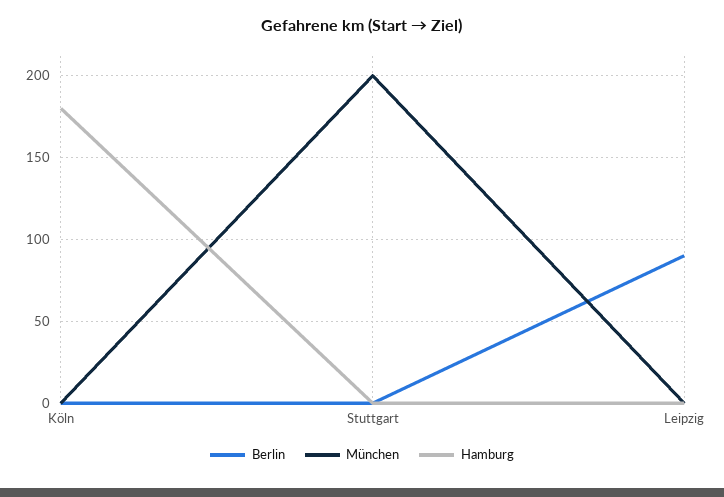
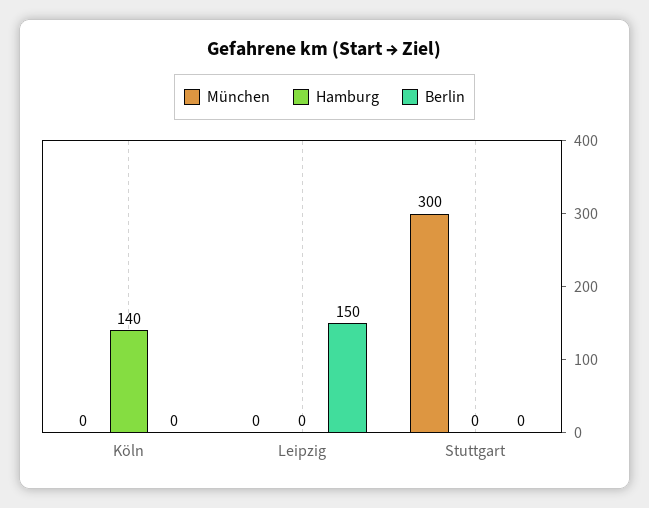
Hamburg, Köln: 180 -> 140
München, Stuttgart: 200 -> 300
Berlin, Leipzig: 90 -> 150

